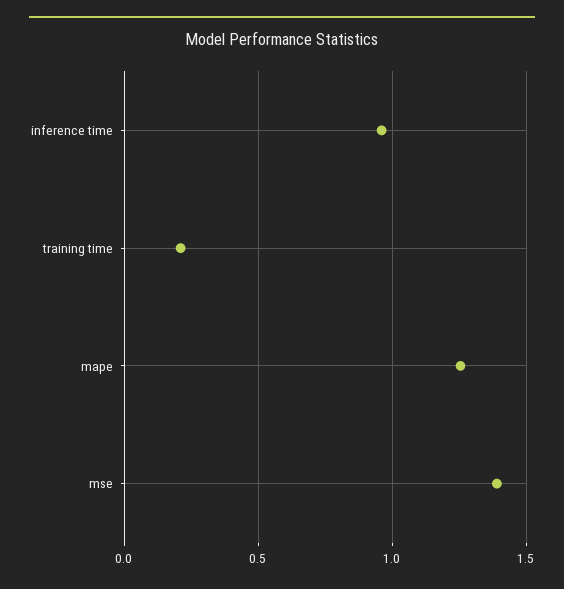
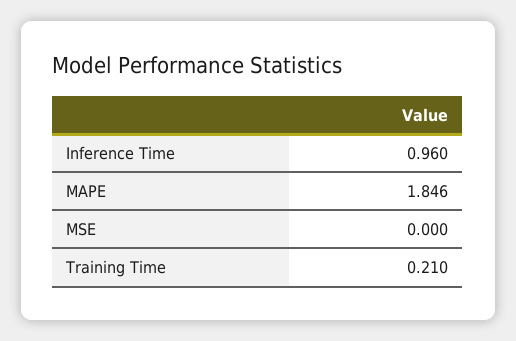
mape: 1.25 -> 1.846
mse: 1.4 -> 0

